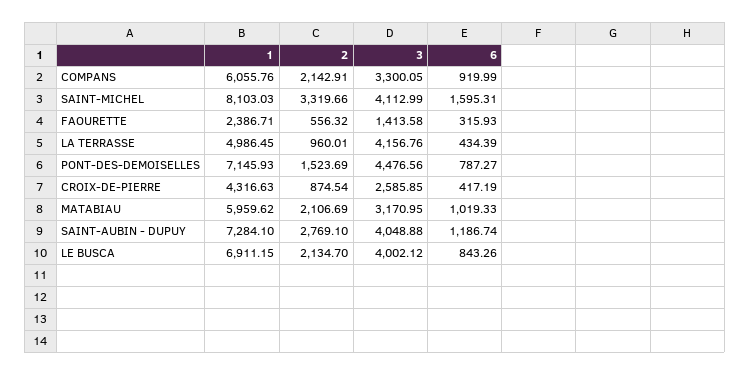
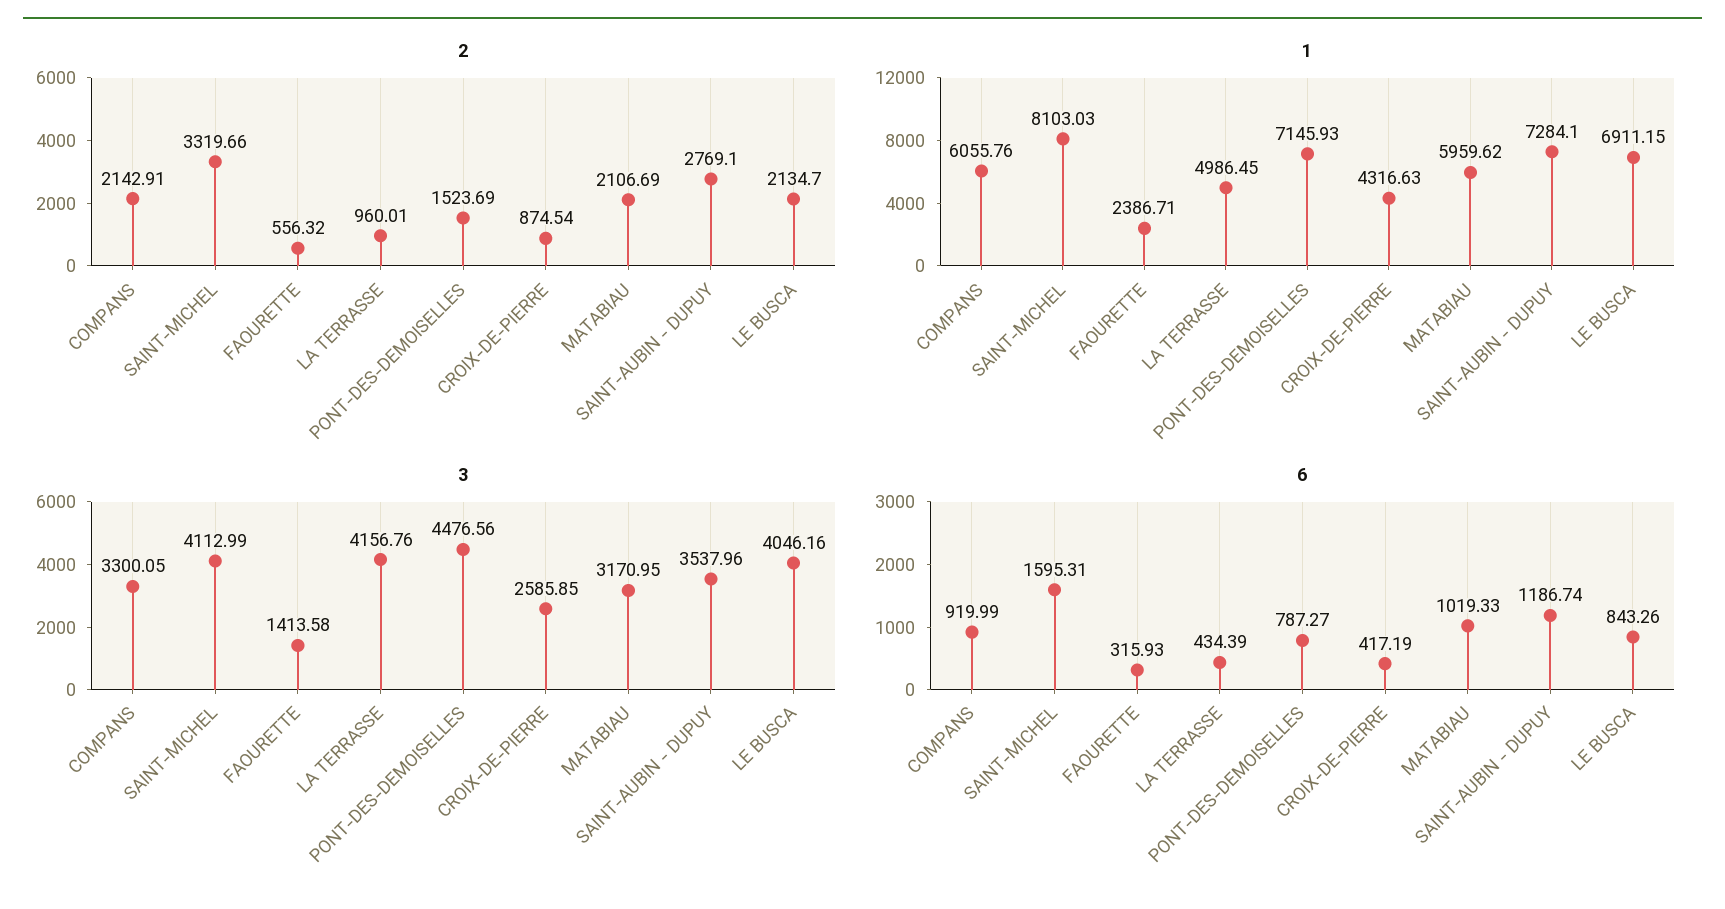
3, SAINT-AUBIN - DUPUY: 4048.88 -> 3537.96
3, LE BUSCA: 4002.12 -> 4046.16

